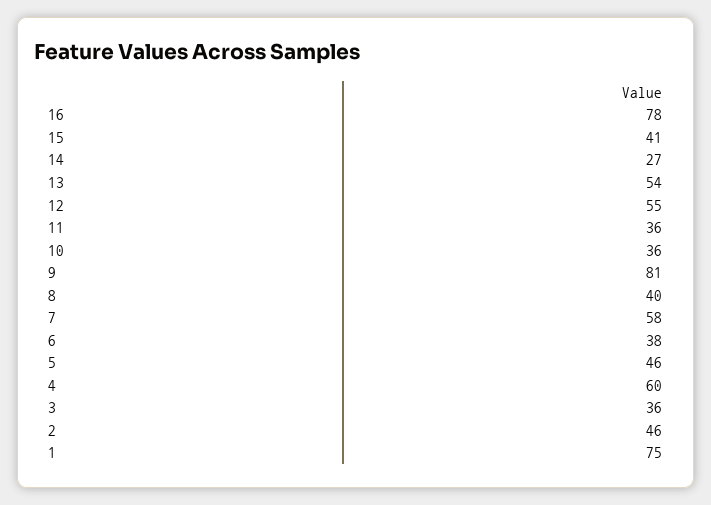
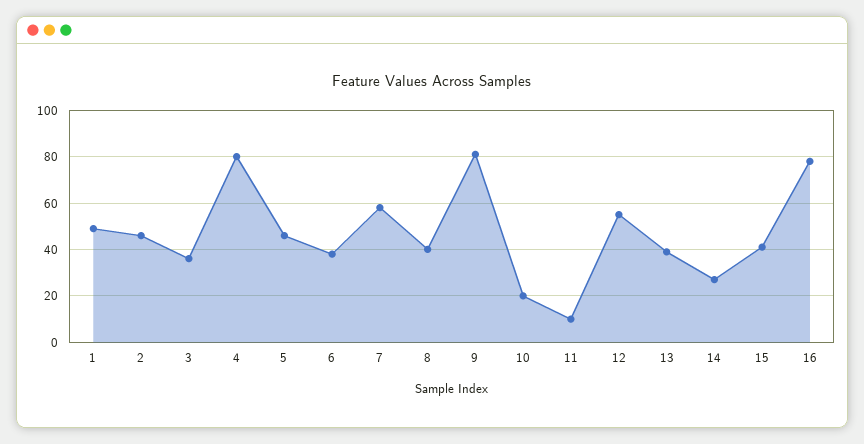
13: 54 -> 40
11: 36 -> 10
10: 36 -> 20
4: 60 -> 80
1: 75 -> 50

